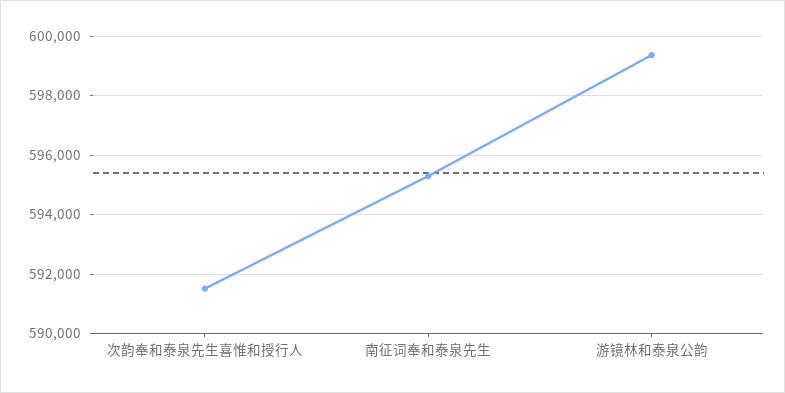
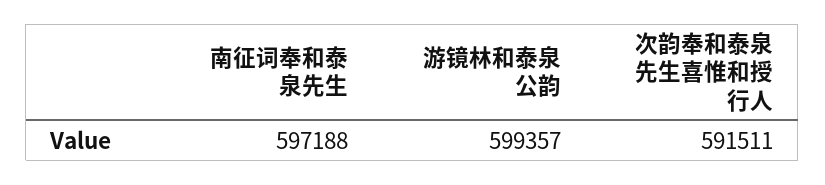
南征词奉和泰泉先生: 595250 -> 597188

